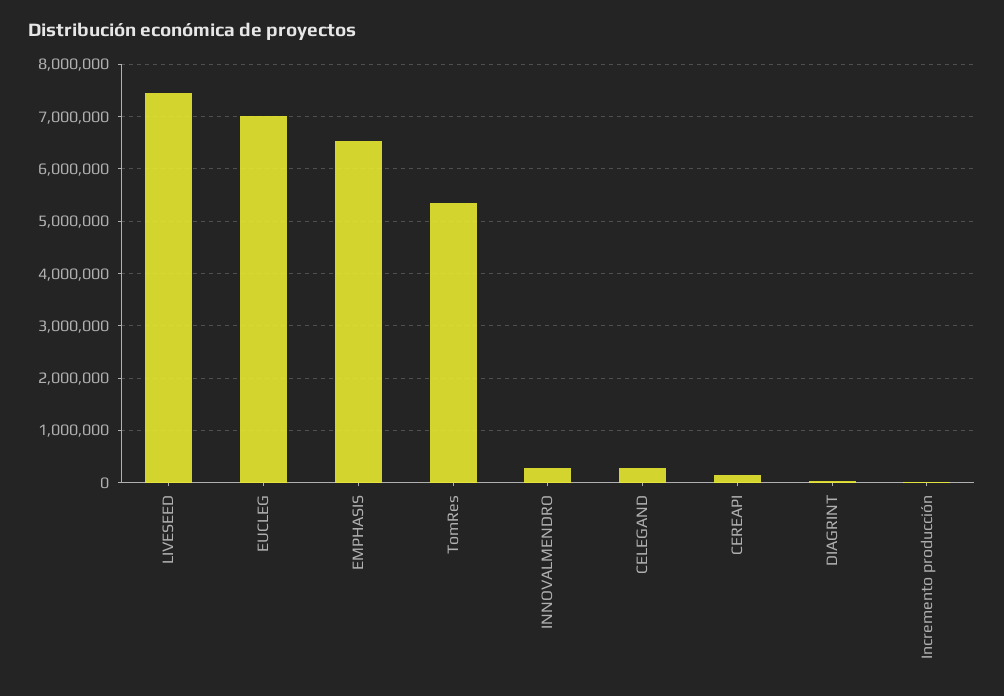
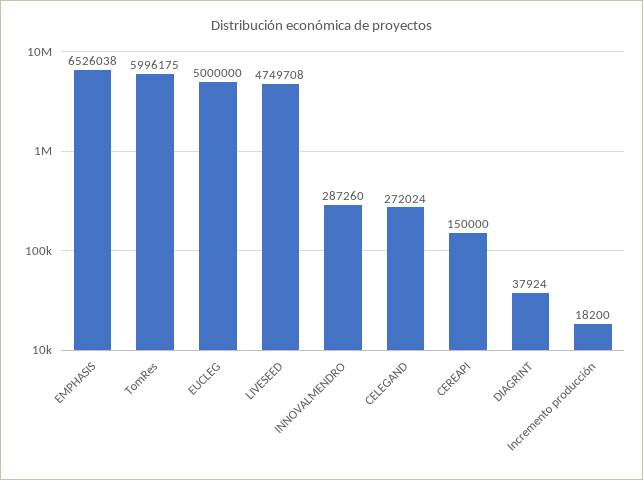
LIVESEED: 7400000 -> 4749708
EUCLEG: 7000000 -> 5000000
TomRes: 5400000 -> 5996175

